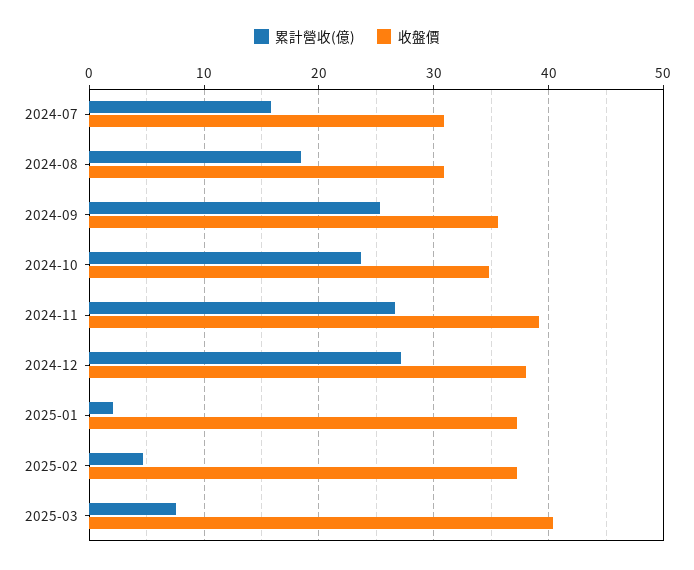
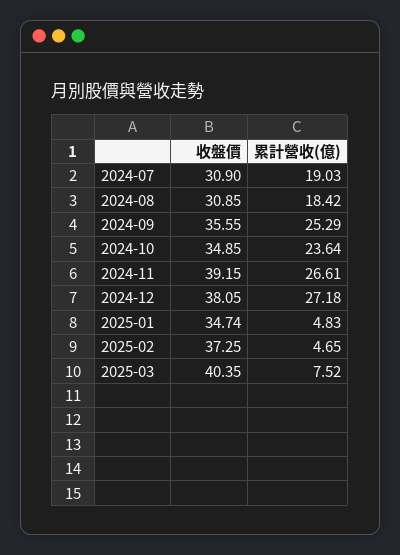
累計營收(億), 2024-07: 16 -> 19.03
累計營收(億), 2025-01: 2 -> 4.83
收盤價, 2025-01: 37 -> 34.74

